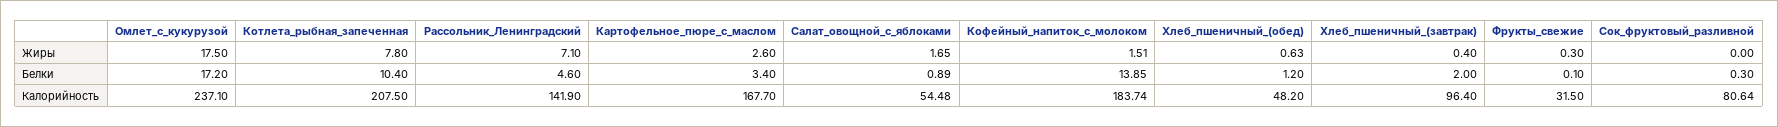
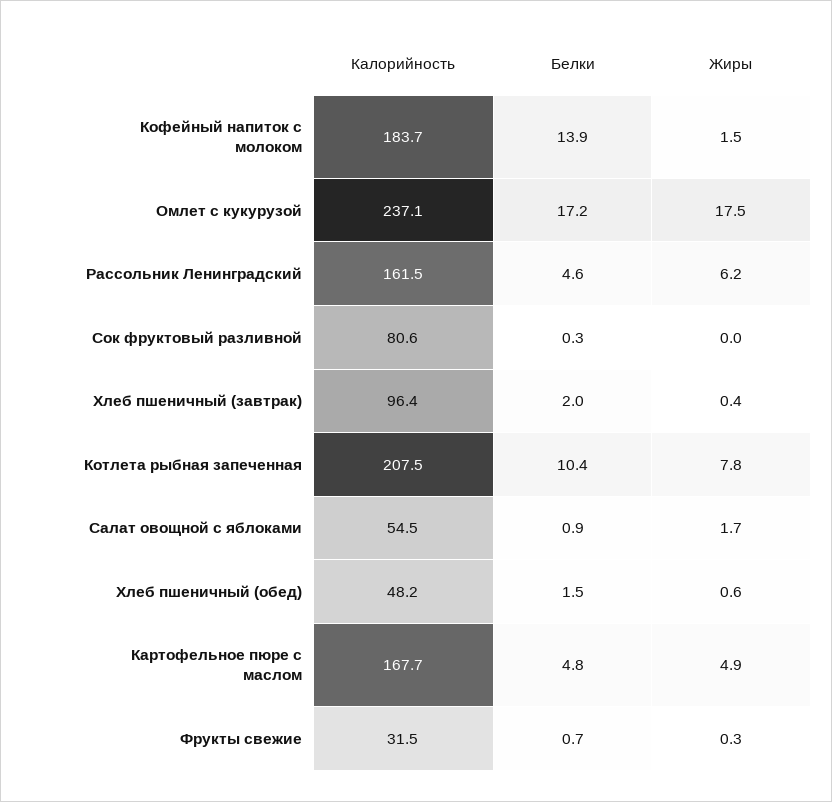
Рассольник_Ленинградский, Жиры: 7.1 -> 6.2
Картофельное_пюре_с_маслом, Жиры: 2.6 -> 4.9
Картофельное_пюре_с_маслом, Белки: 3.4 -> 4.8
Хлеб_пшеничный_(обед), Белки: 1.2 -> 1.5
Фрукты_свежие, Белки: 0.1 -> 0.7
Рассольник_Ленинградский, Калорийность: 141.9 -> 161.5

